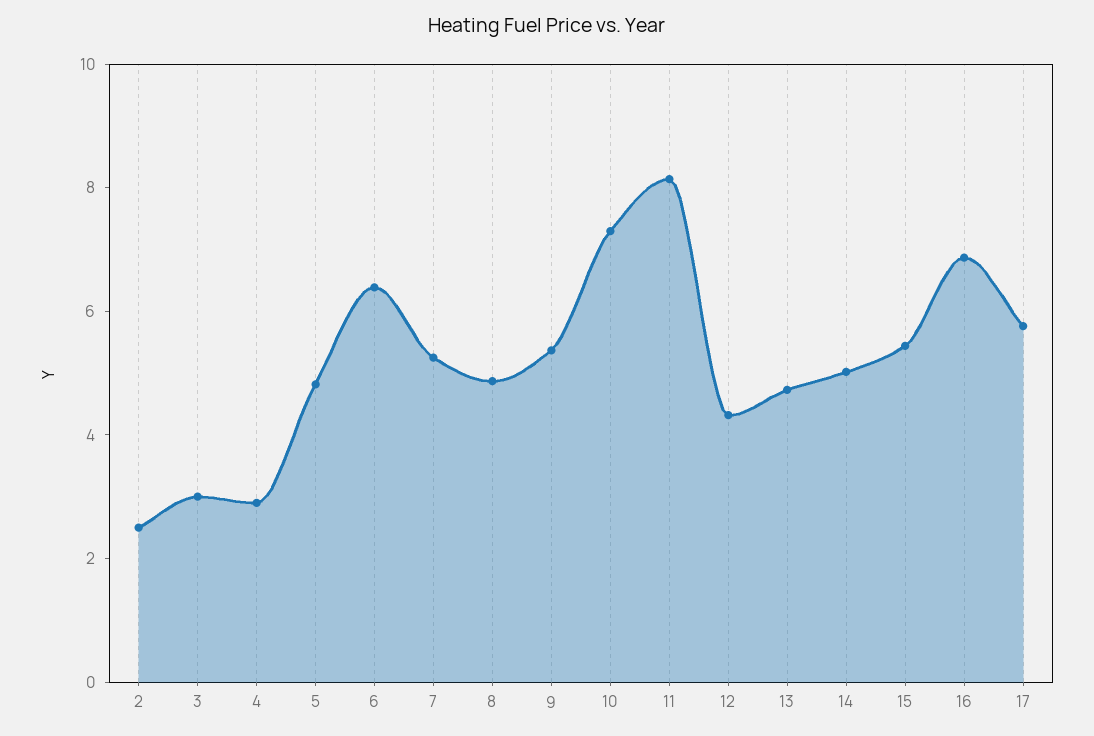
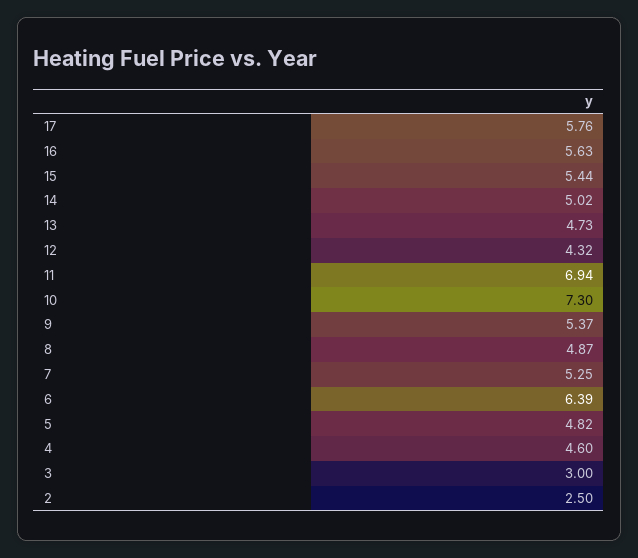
4: 3 -> 4.6
11: 8 -> 6.94
16: 7 -> 5.63

